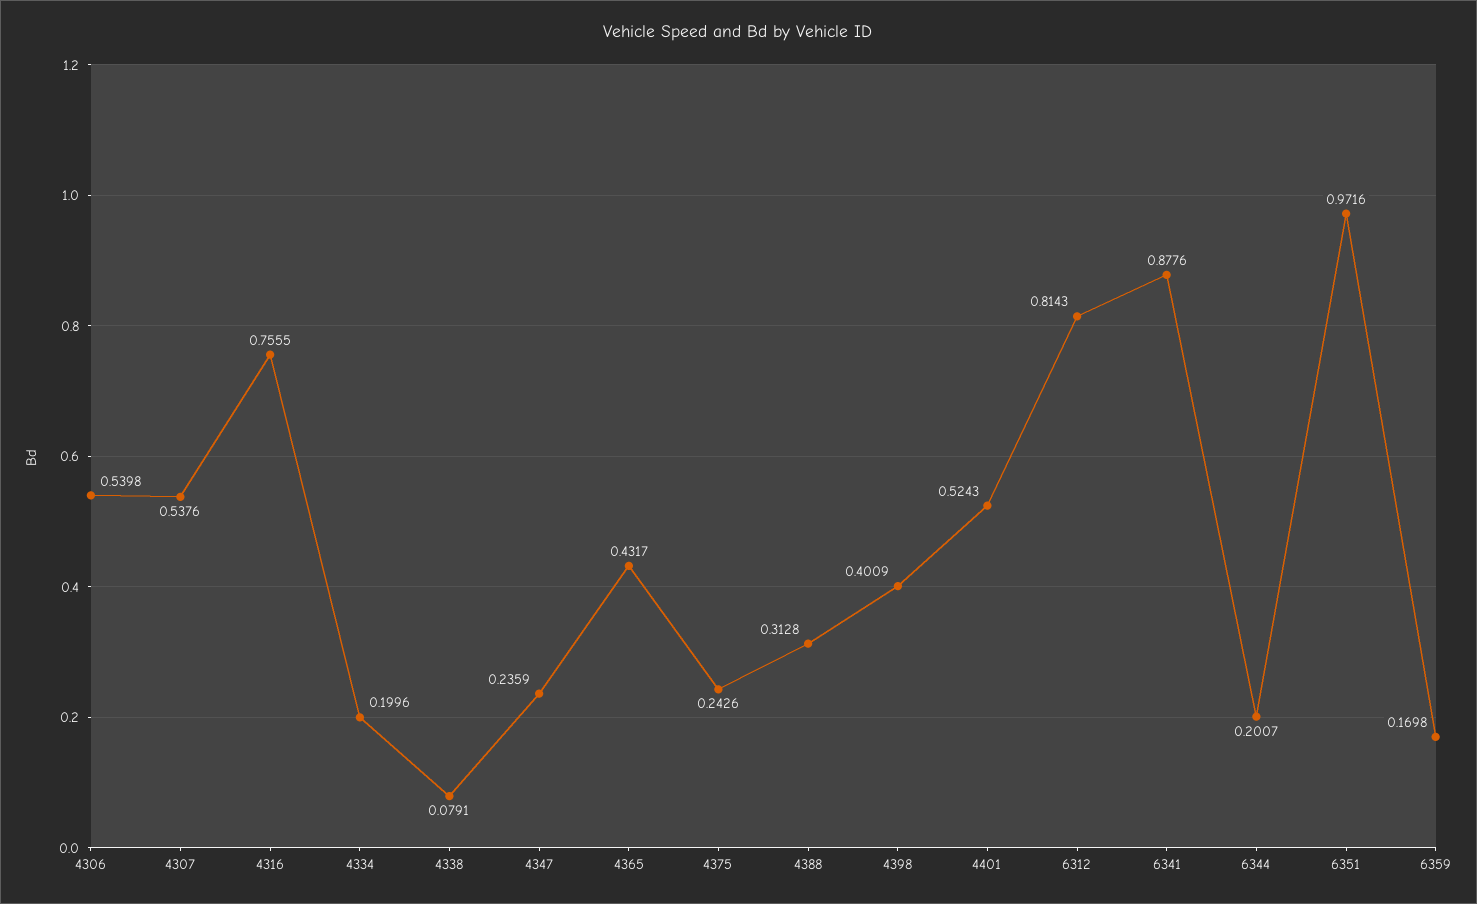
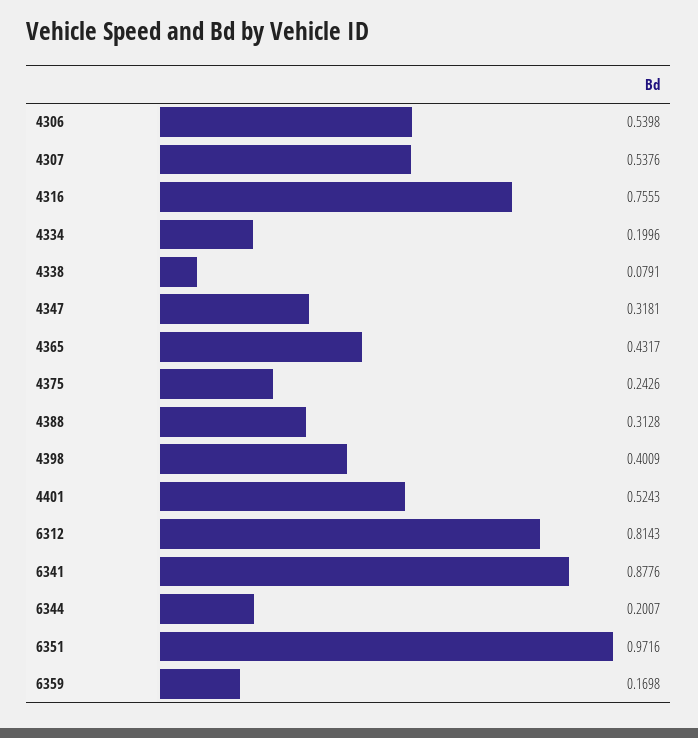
4347: 0.2359 -> 0.3181

